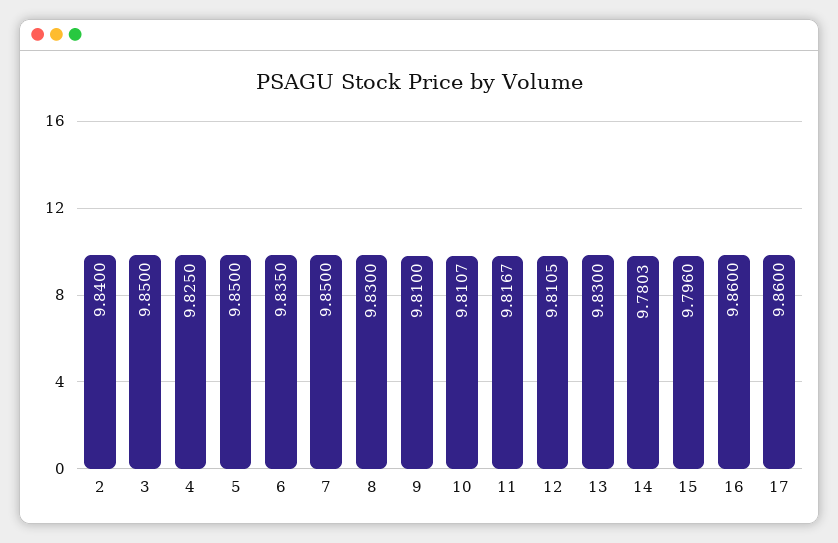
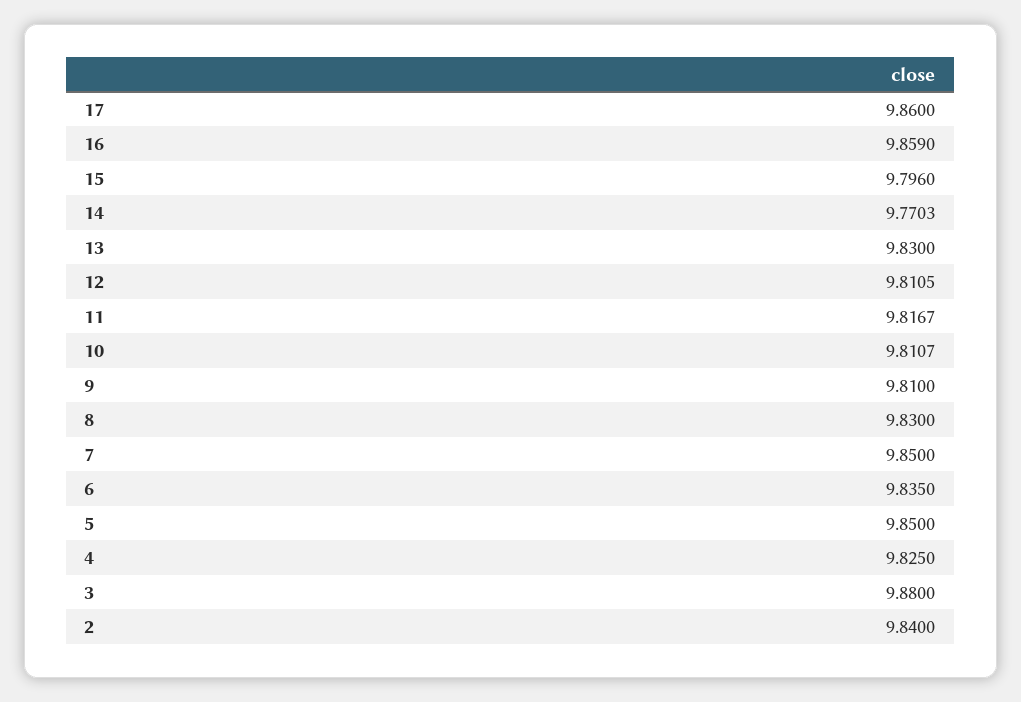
3: 9.85 -> 9.88
14: 9.7803 -> 9.7703
16: 9.86 -> 9.859

